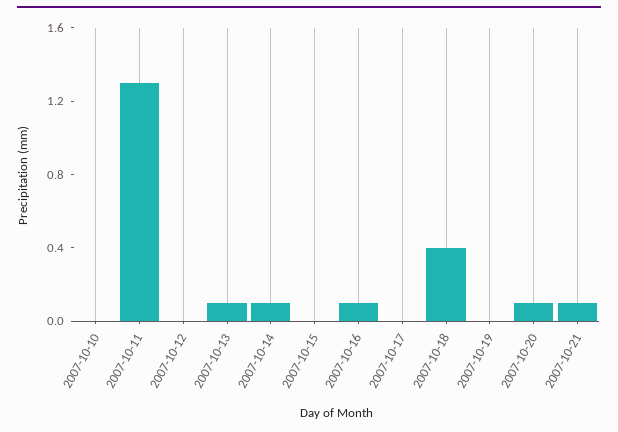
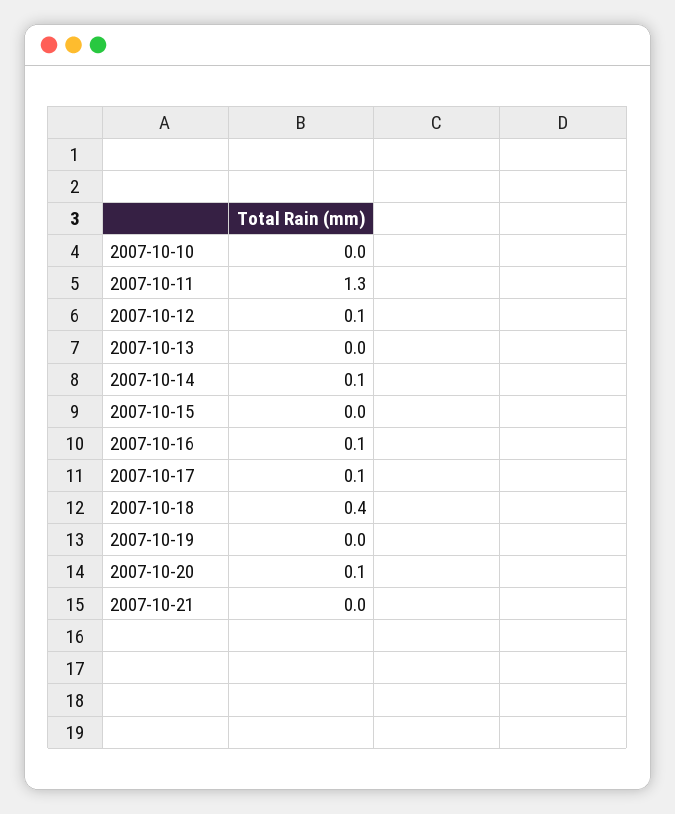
2007-10-12: 0 -> 0.1
2007-10-13: 0.1 -> 0
2007-10-17: 0 -> 0.1
2007-10-21: 0.1 -> 0

